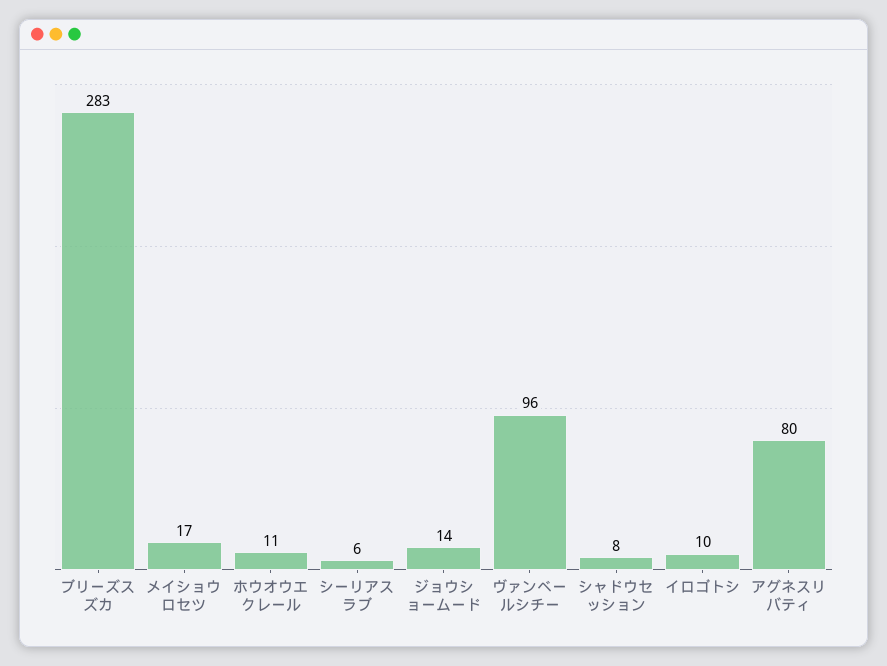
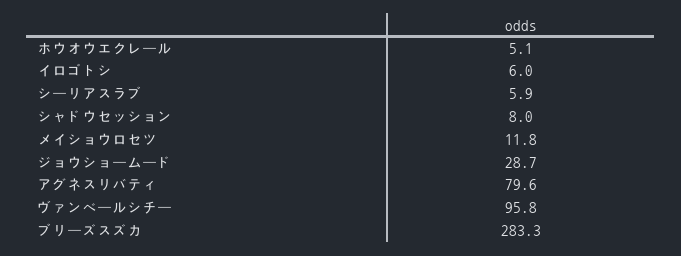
メイショウロセツ: 17 -> 11.8
ホウオウエクレール: 11 -> 5.1
ジョウショームード: 14 -> 28.7
イロゴトシ: 10 -> 6

